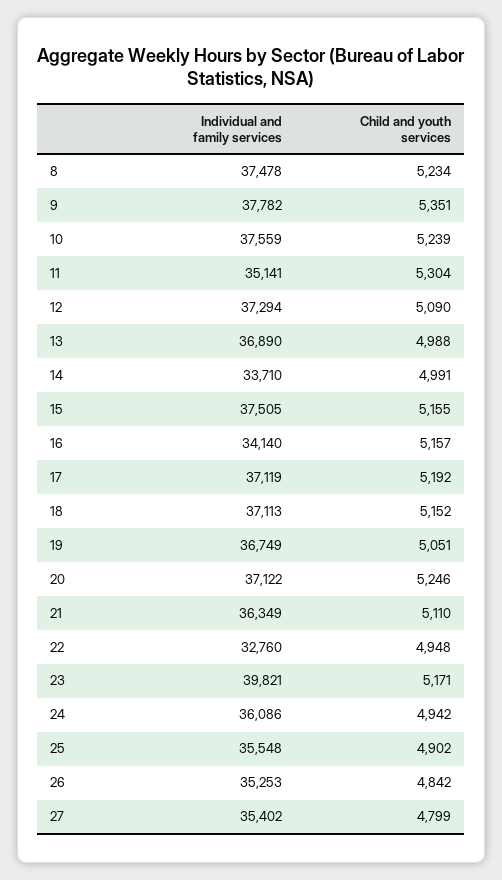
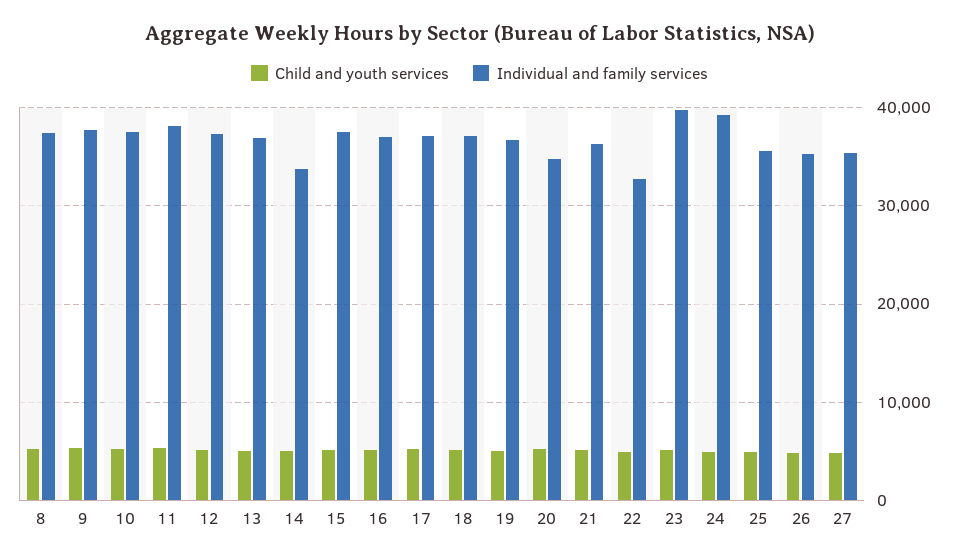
Individual and family services, 11: 35141 -> 38000
Individual and family services, 16: 34140 -> 37000
Individual and family services, 20: 37122 -> 35000
Individual and family services, 24: 36086 -> 39000

